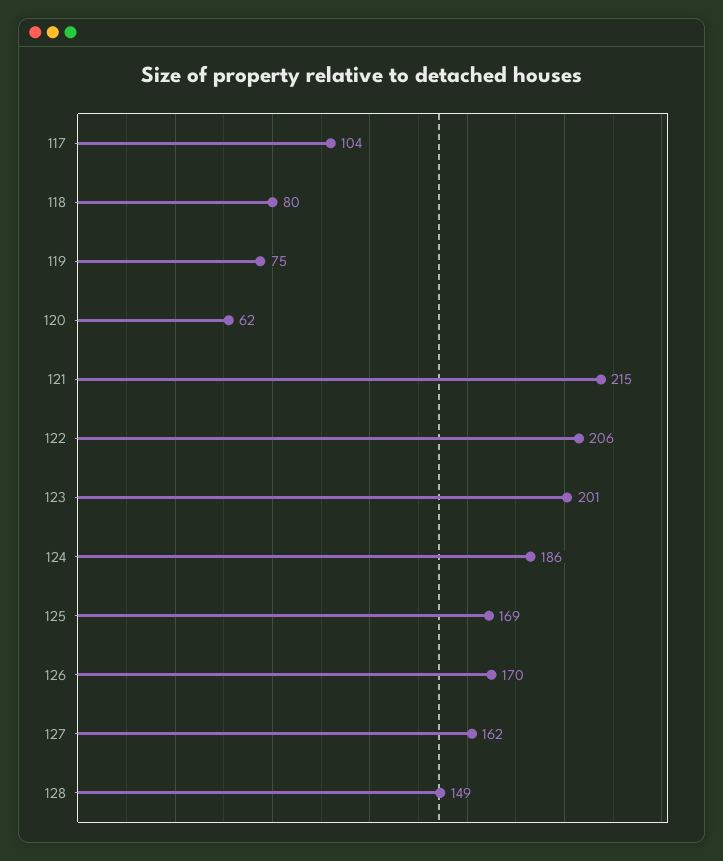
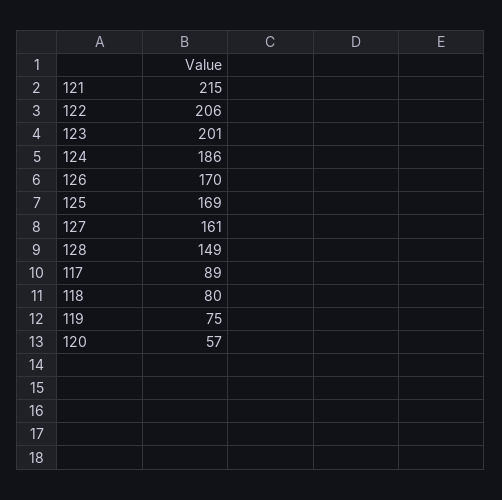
117: 104 -> 89
120: 62 -> 57
127: 162 -> 161

